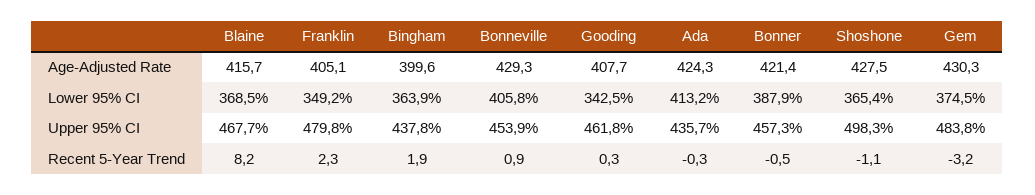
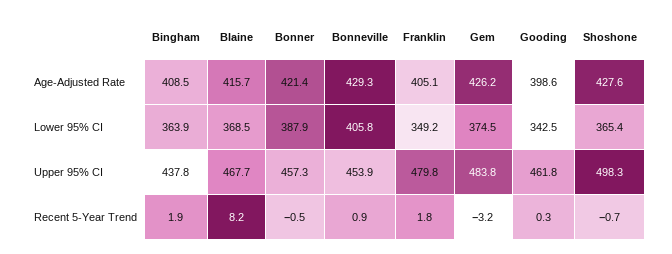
Bingham, Age-Adjusted Rate: 399.6 -> 408.5
Gooding, Age-Adjusted Rate: 407.7 -> 398.6
Ada, Age-Adjusted Rate: 424.3 -> none
Shoshone, Age-Adjusted Rate: 427.5 -> 427.6
Gem, Age-Adjusted Rate: 430.3 -> 426.2
Ada, Lower 95% CI: 413.2 -> none
Ada, Upper 95% CI: 435.7 -> none
Franklin, Recent 5-Year Trend: 2.3 -> 1.8
Ada, Recent 5-Year Trend: -0.3 -> none
Shoshone, Recent 5-Year Trend: -1.1 -> -0.7

